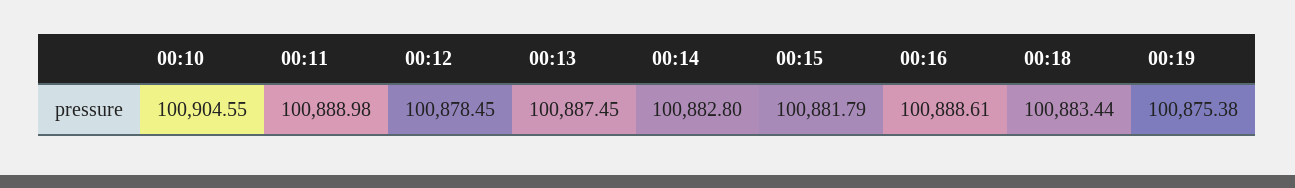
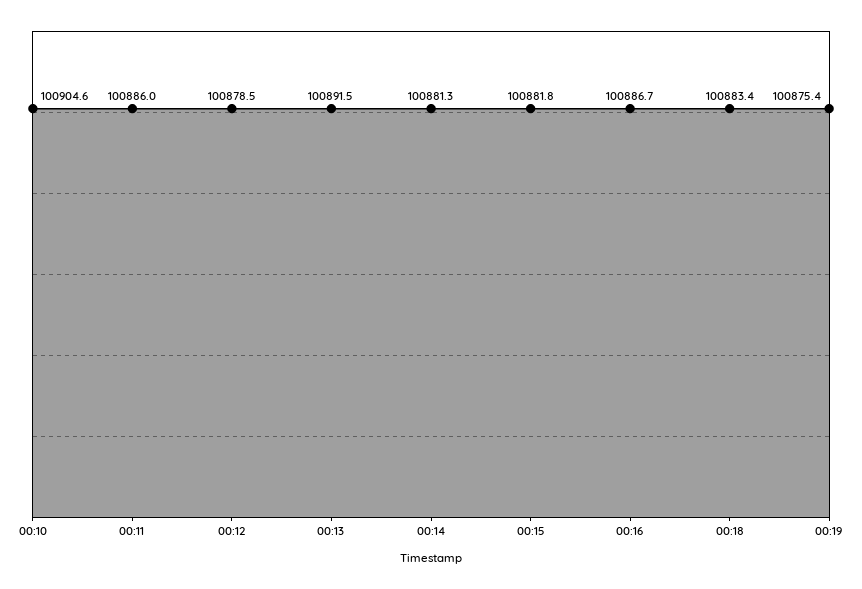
00:11: 100888.98 -> 100886
00:13: 100887.45 -> 100891.5
00:14: 100882.8 -> 100881.3
00:16: 100888.61 -> 100886.7

